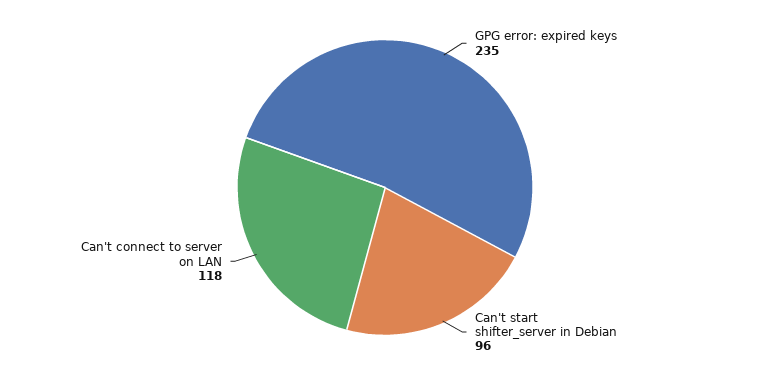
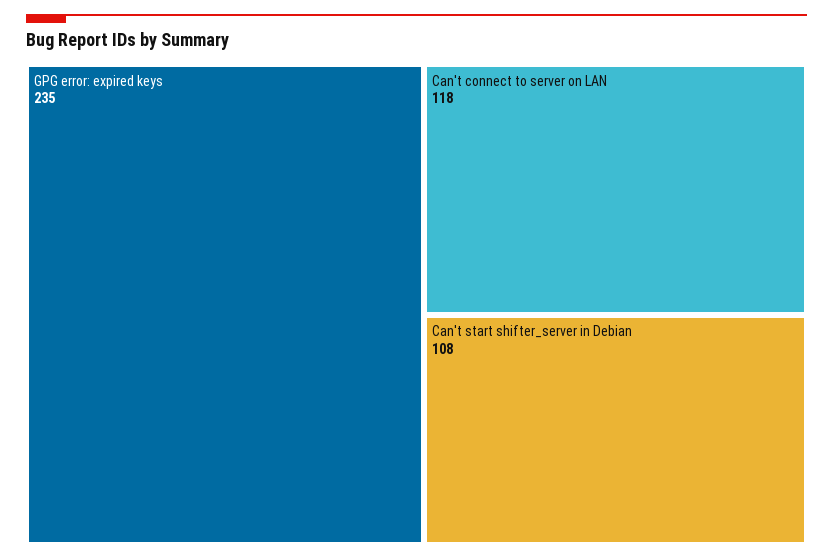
Can't start shifter_server in Debian: 96 -> 108

